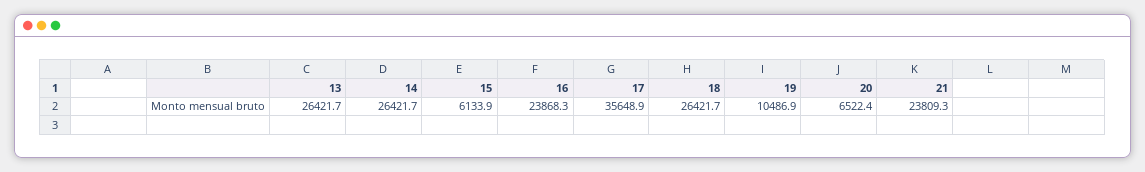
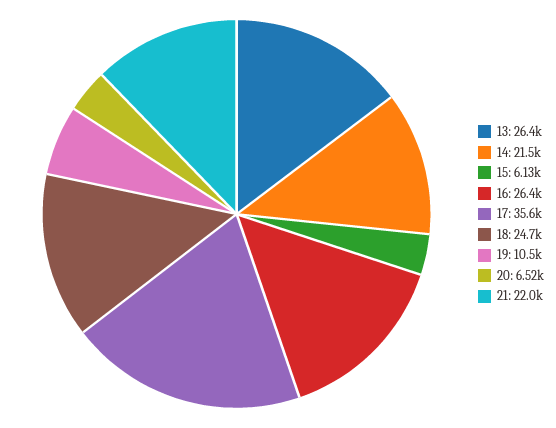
14: 26421.7 -> 21500
16: 23868.3 -> 26400
18: 26421.7 -> 24700
21: 23809.3 -> 22000

